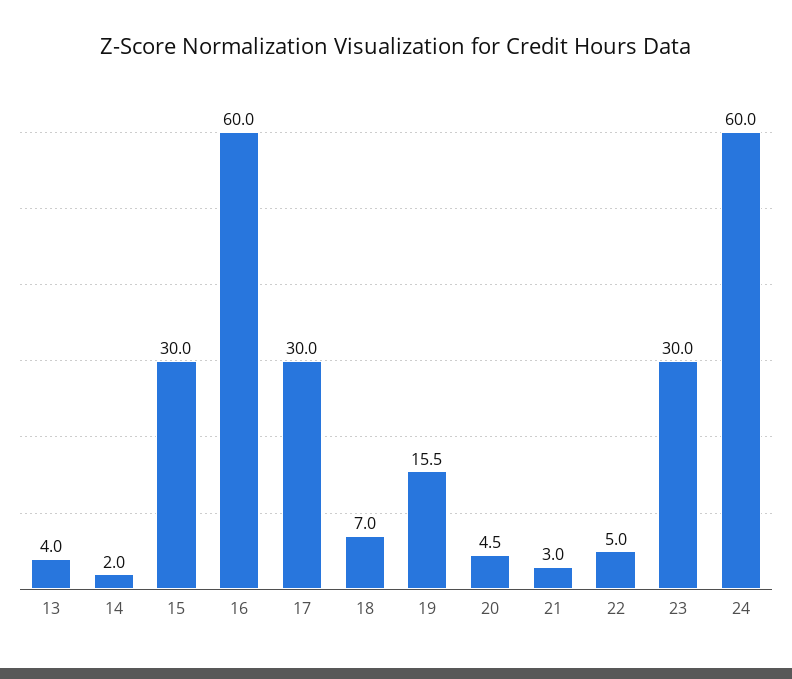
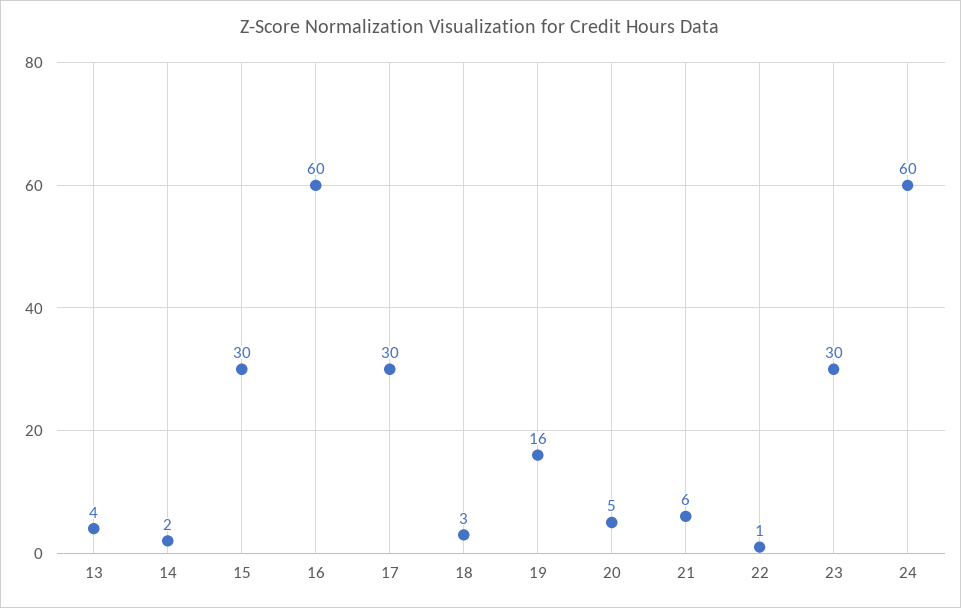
18: 7 -> 3
21: 3 -> 6
22: 5 -> 1

